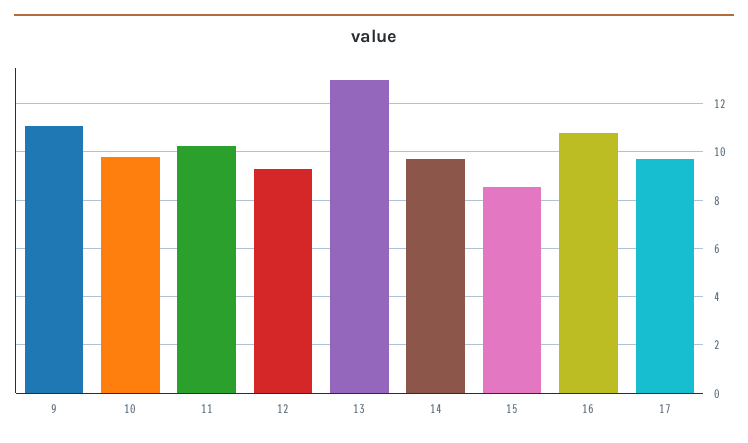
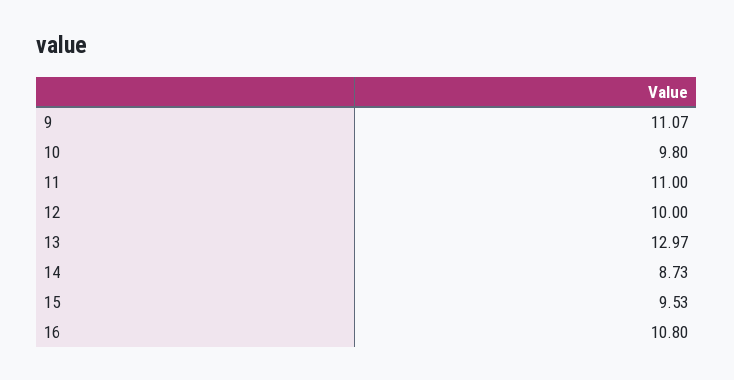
11: 10.25 -> 11
12: 9.25 -> 10
14: 9.75 -> 8.73
15: 8.5 -> 9.53
17: 9.75 -> none

